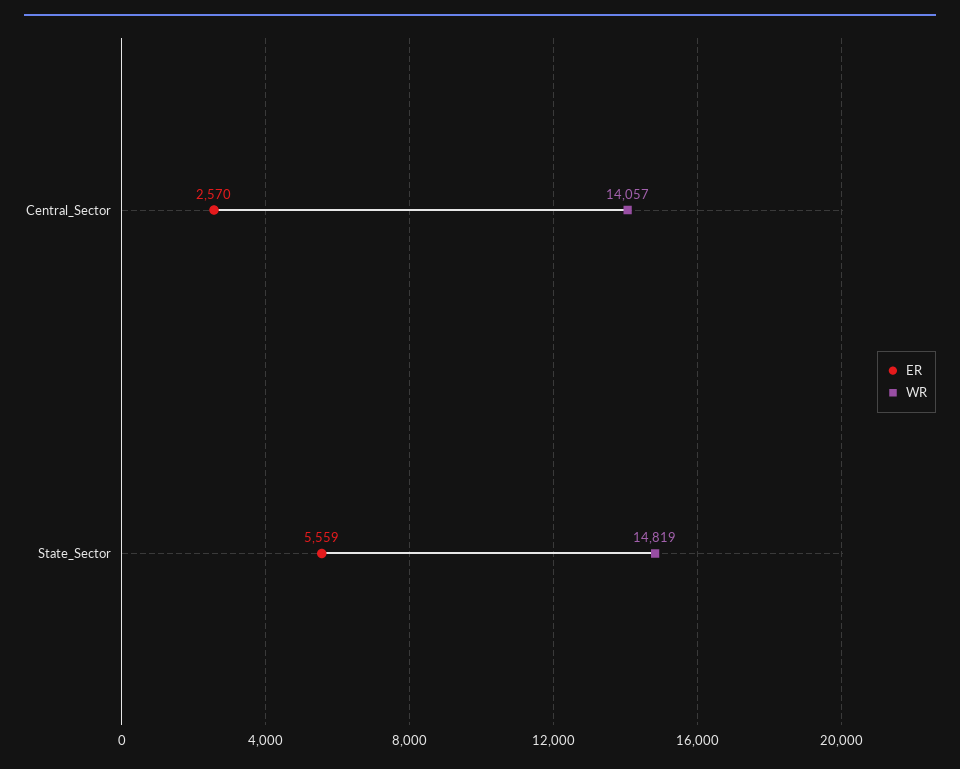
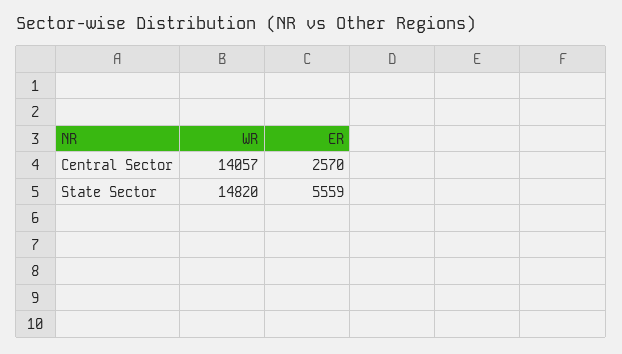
WR, State_Sector: 14819 -> 14820

